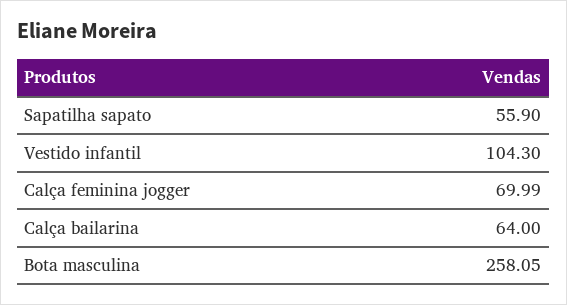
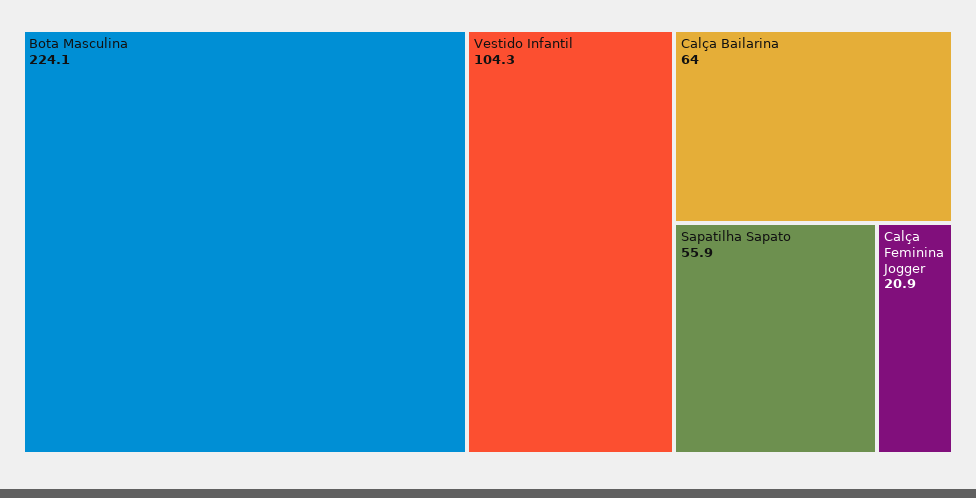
Calça feminina jogger: 69.99 -> 20.9
Bota masculina: 258.05 -> 224.1

